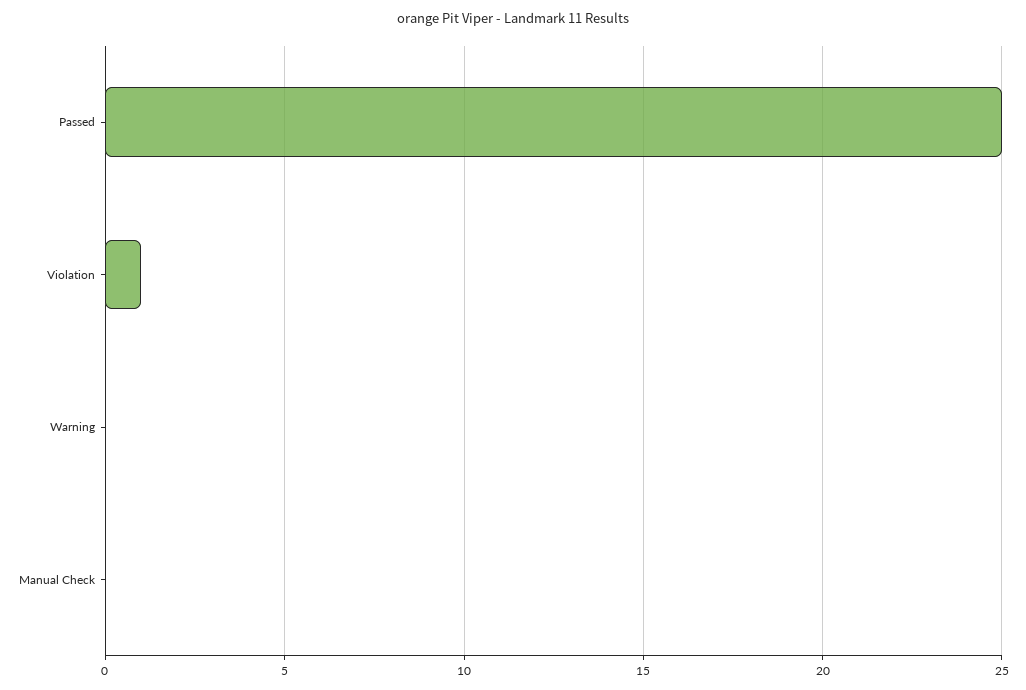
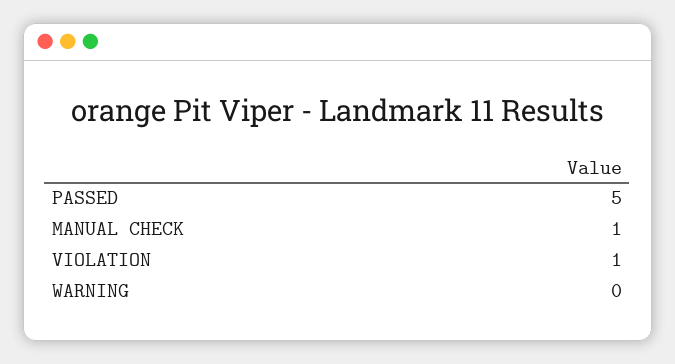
Passed: 25 -> 5
Manual Check: 0 -> 1

